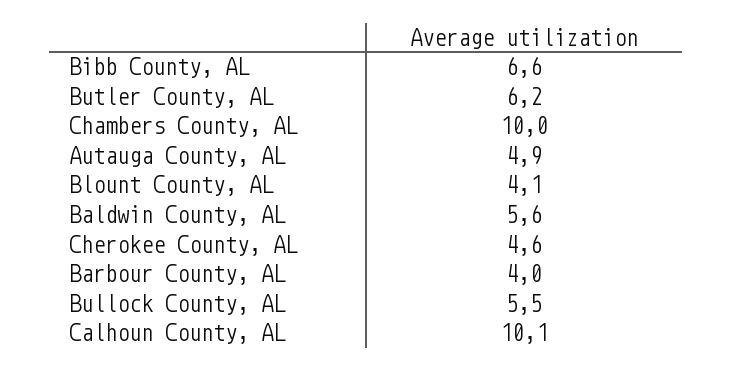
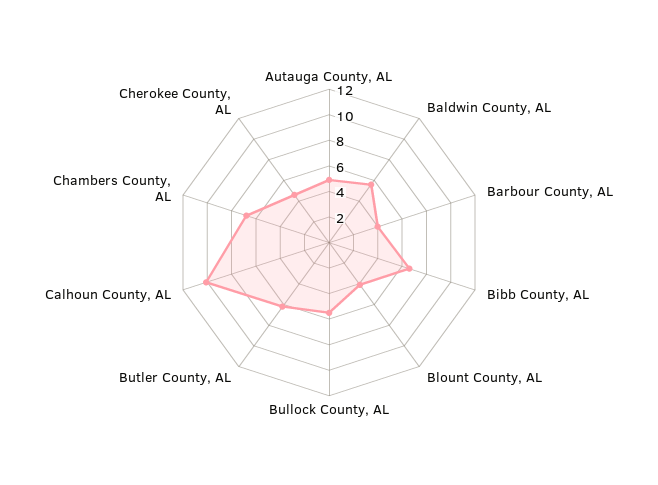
Chambers County, AL: 10 -> 7

